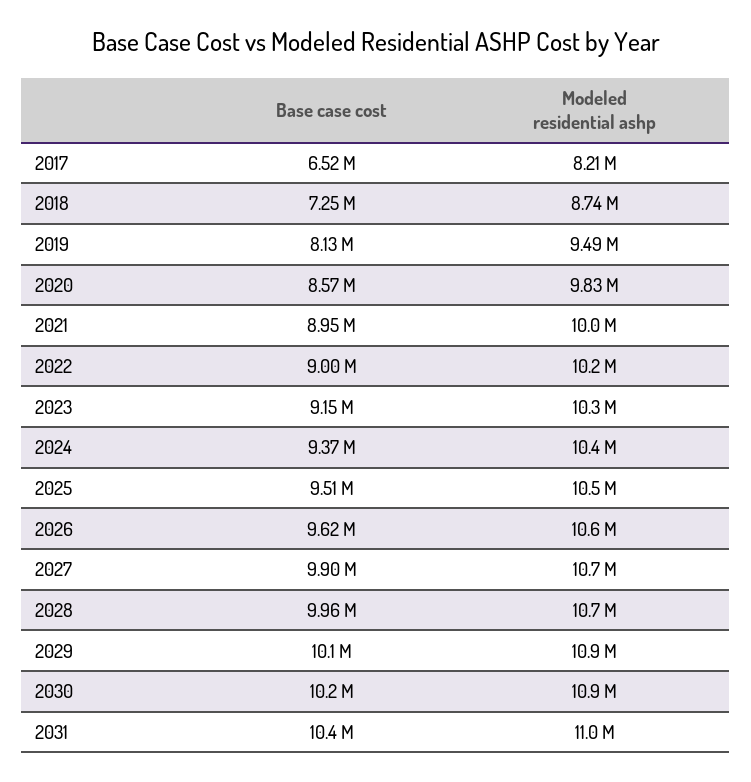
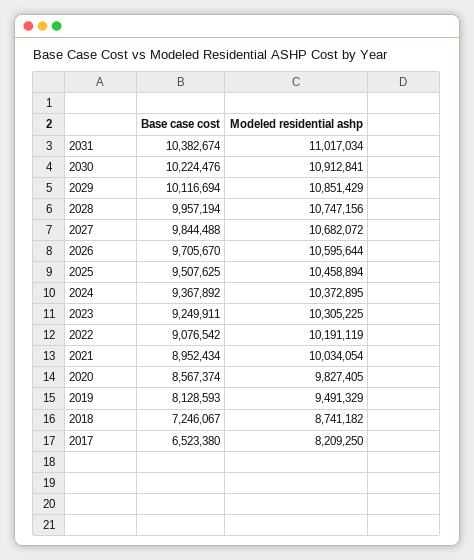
Base case cost, 2022: 9000000 -> 9076542
Base case cost, 2023: 9150000 -> 9249911
Base case cost, 2026: 9620000 -> 9705670
Base case cost, 2027: 9900000 -> 9844488

